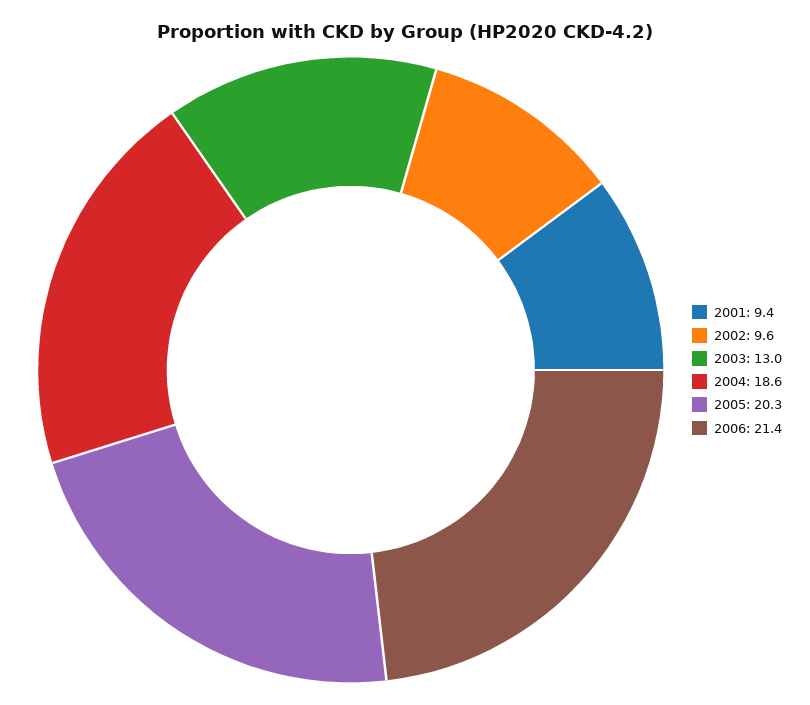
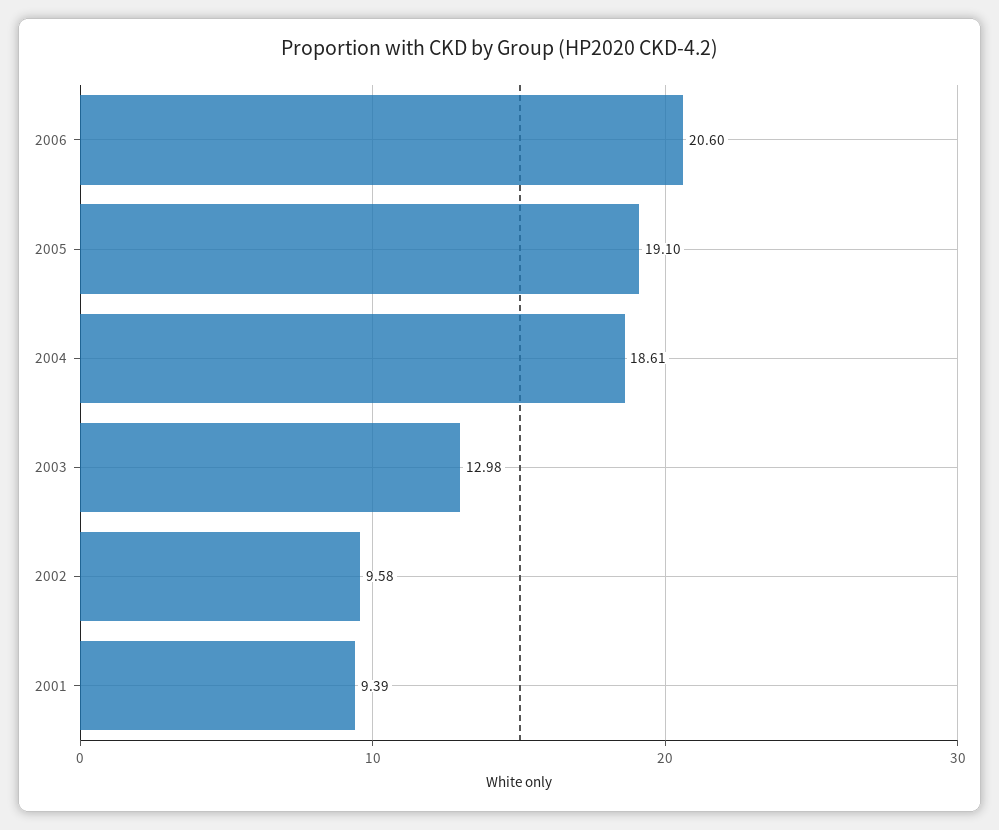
2005: 20.3 -> 19.1
2006: 21.4 -> 20.6

